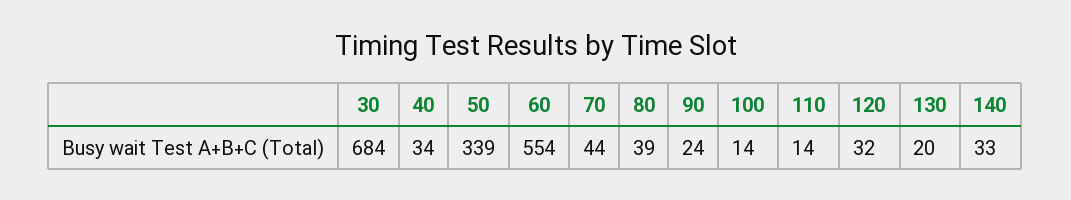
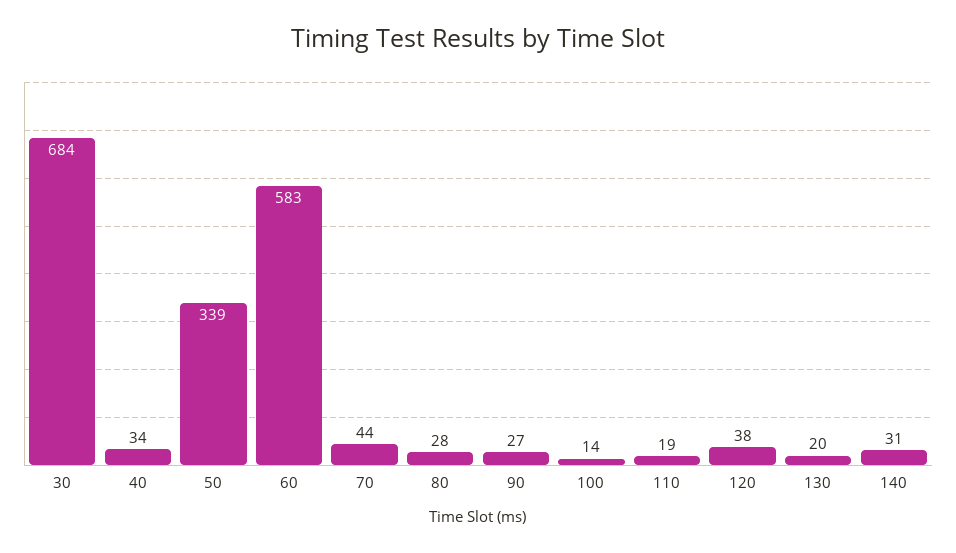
60: 554 -> 583
80: 39 -> 28
90: 24 -> 27
110: 14 -> 19
120: 32 -> 38
140: 33 -> 31

